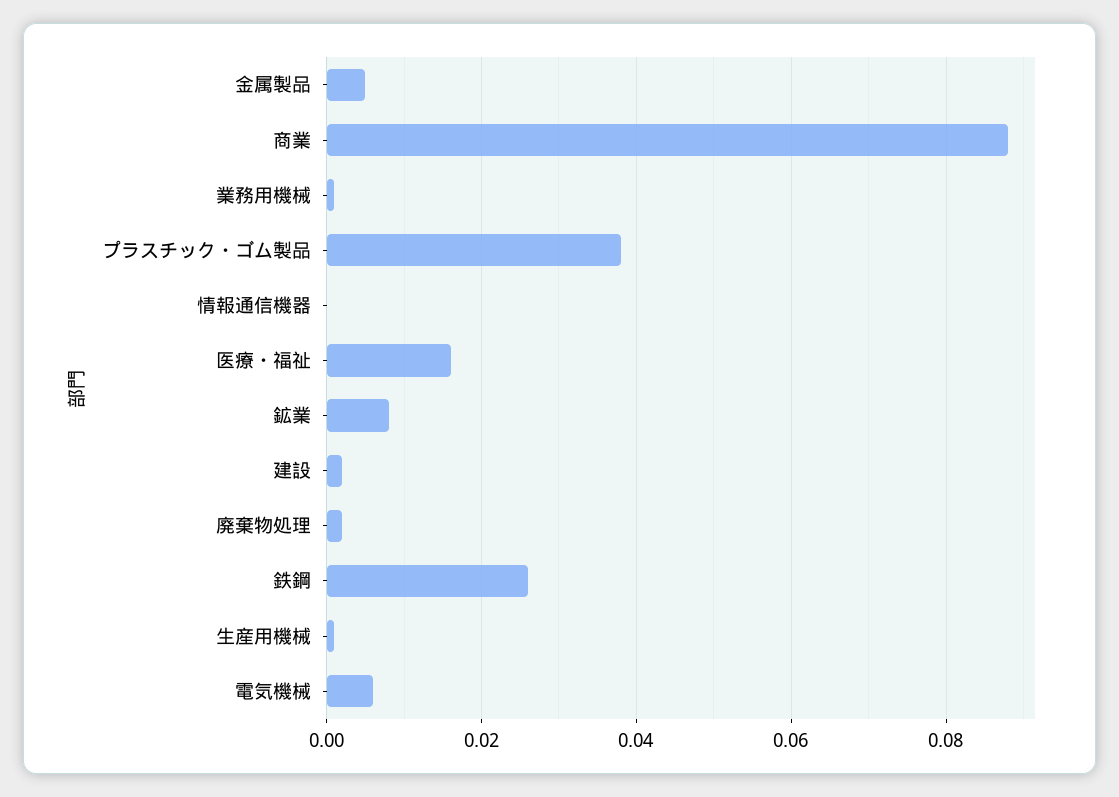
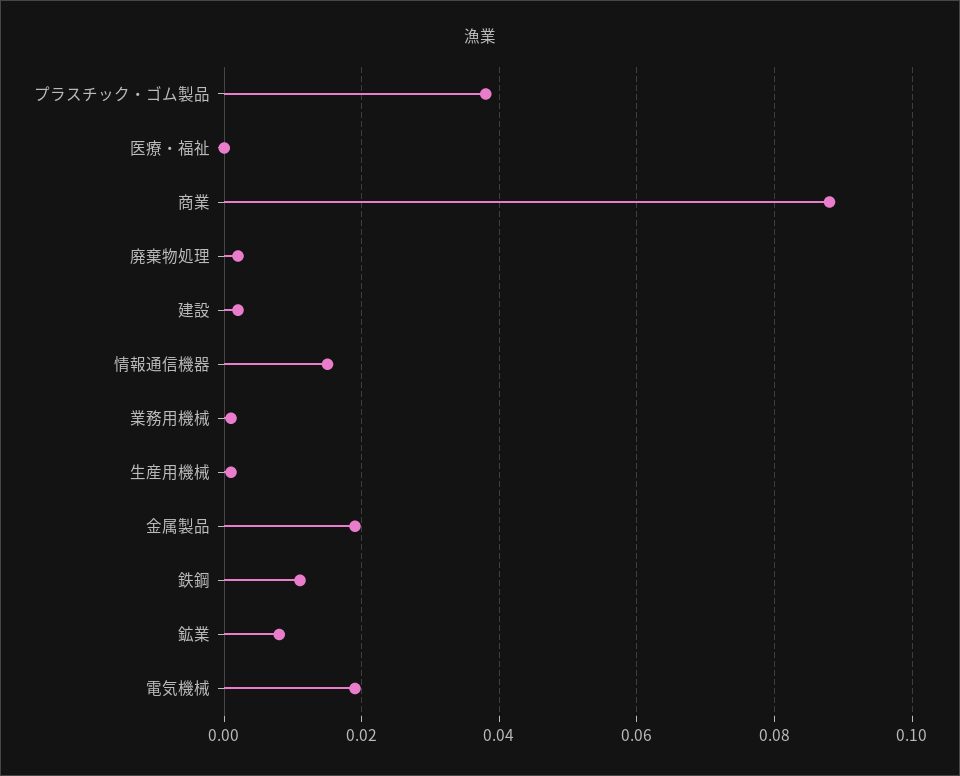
金属製品: 0.005 -> 0.02
情報通信機器: 0 -> 0.015
医療・福祉: 0.015 -> 0
鉄鋼: 0.025 -> 0.01
電気機械: 0.005 -> 0.02

